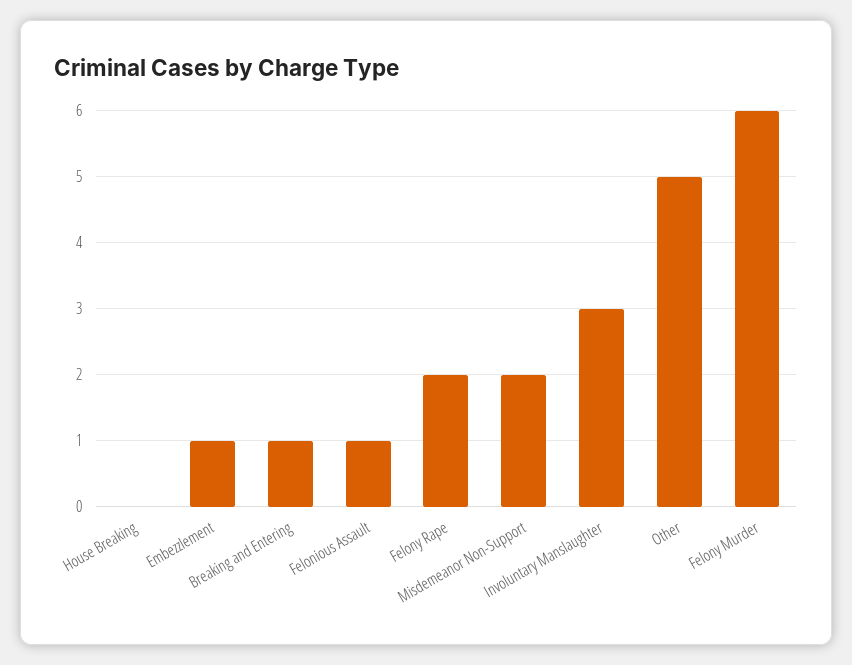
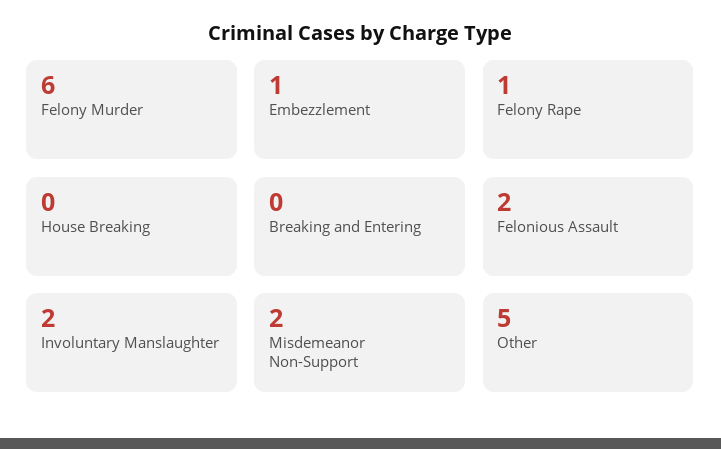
Breaking and Entering: 1 -> 0
Felonious Assault: 1 -> 2
Felony Rape: 2 -> 1
Involuntary Manslaughter: 3 -> 2

